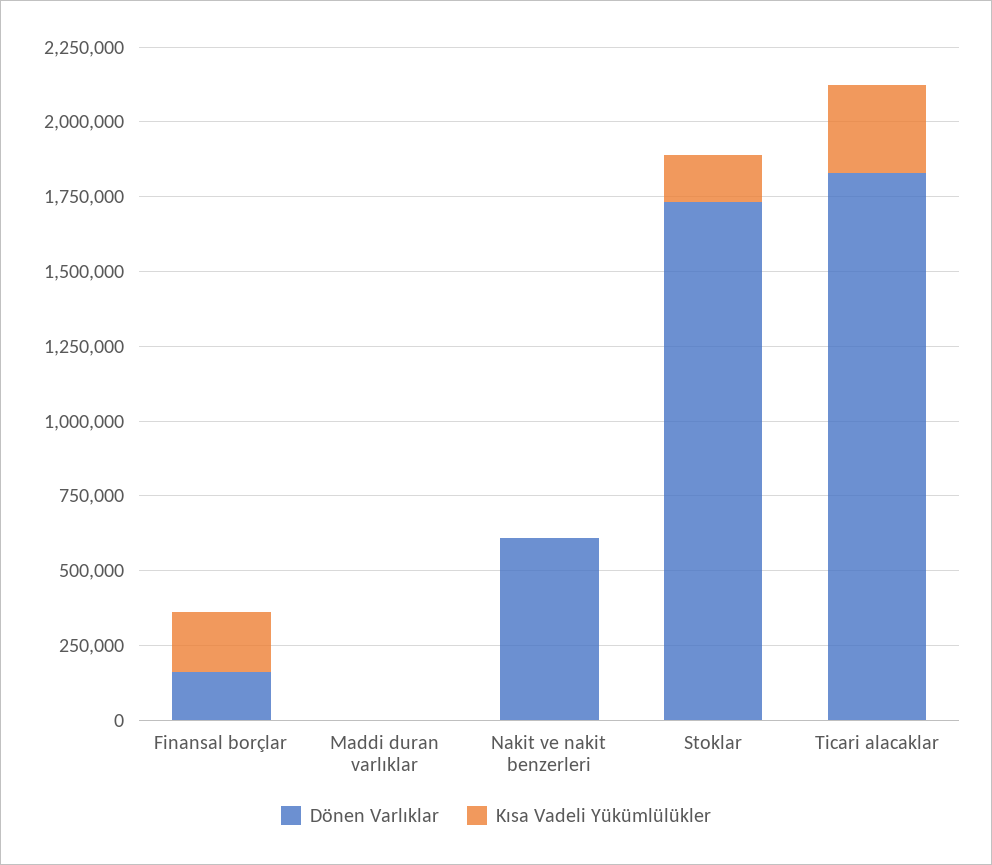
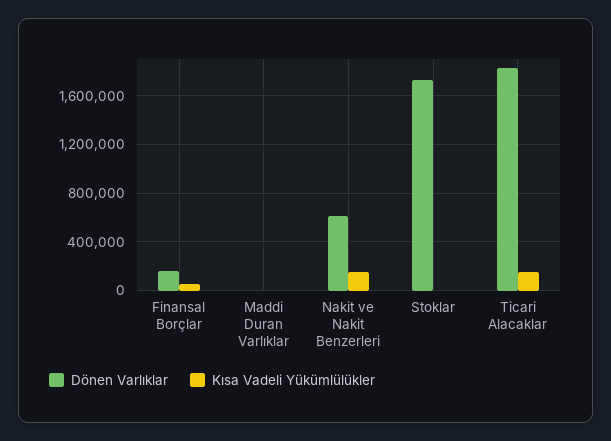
Kısa Vadeli Yükümlülükler, Finansal borçlar: 200000 -> 50000
Kısa Vadeli Yükümlülükler, Nakit ve nakit benzerleri: 0 -> 150000
Kısa Vadeli Yükümlülükler, Stoklar: 150000 -> 0
Kısa Vadeli Yükümlülükler, Ticari alacaklar: 300000 -> 150000

